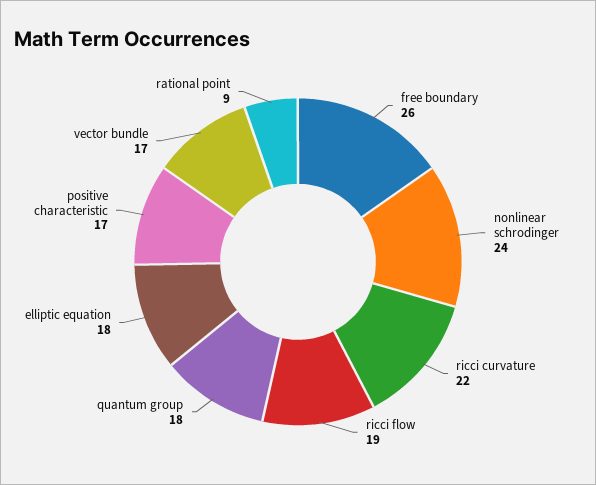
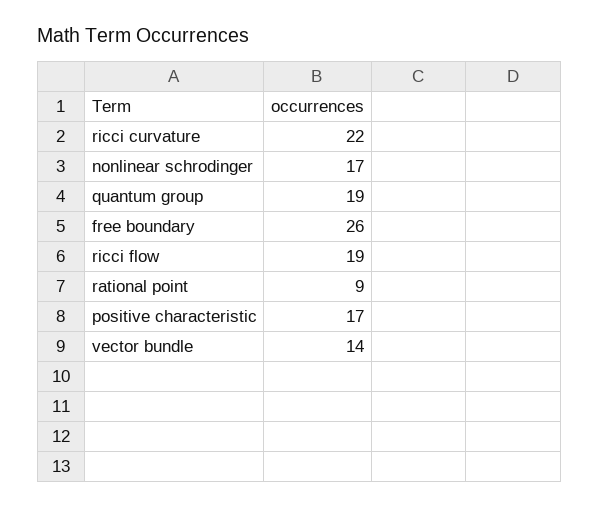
nonlinear schrodinger: 24 -> 17
quantum group: 18 -> 19
elliptic equation: 18 -> none
vector bundle: 17 -> 14

